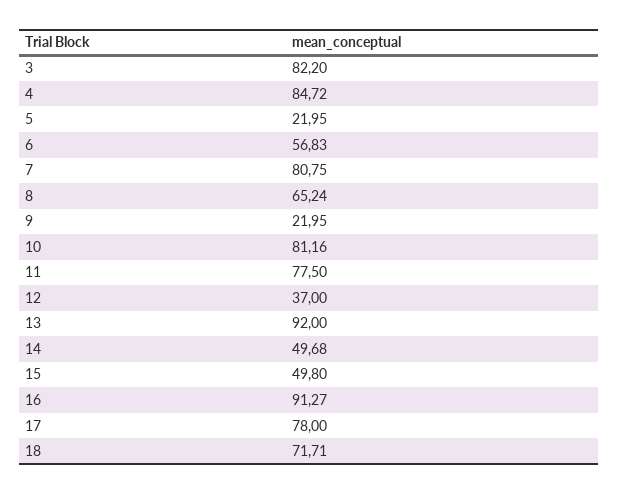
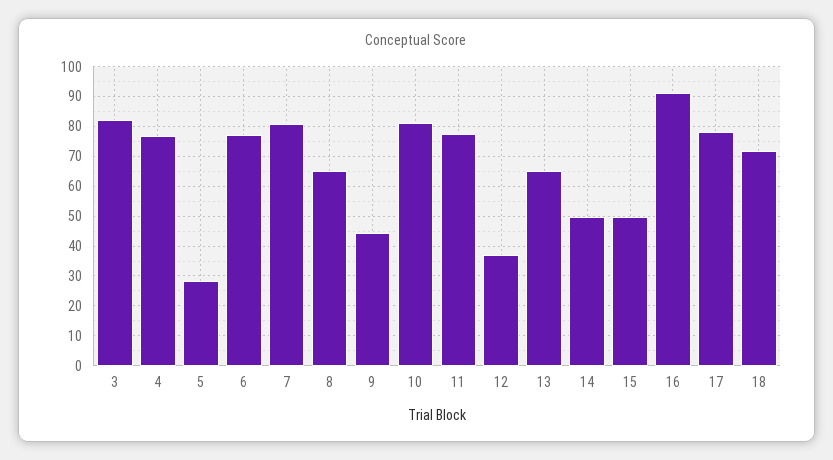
4: 84.72 -> 77.5
5: 21.95 -> 27.5
6: 56.83 -> 77.5
9: 21.95 -> 45
13: 92 -> 65

